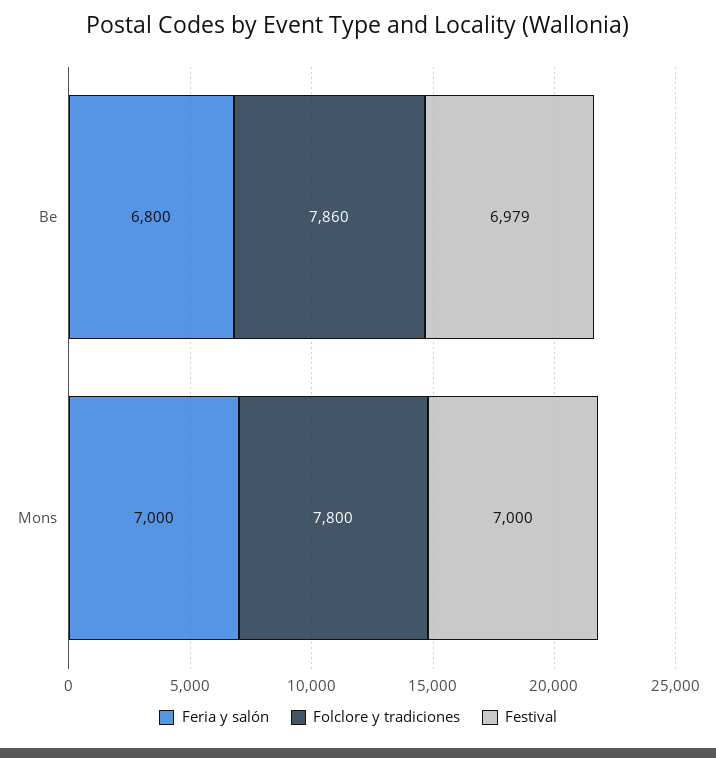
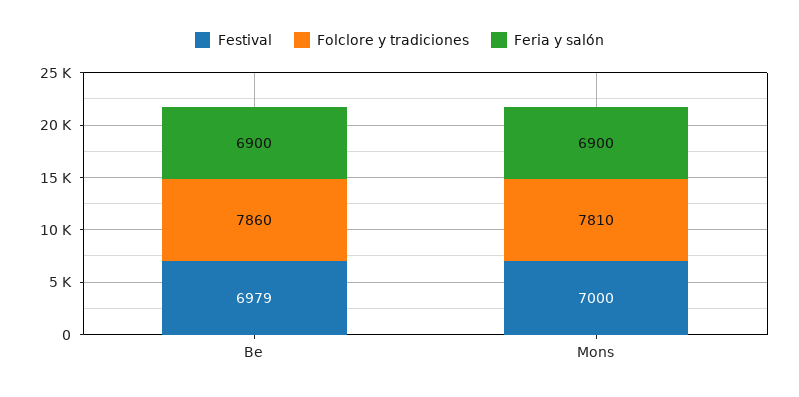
Feria y salón, Be: 6800 -> 6900
Feria y salón, Mons: 7000 -> 6900
Folclore y tradiciones, Mons: 7800 -> 7810

